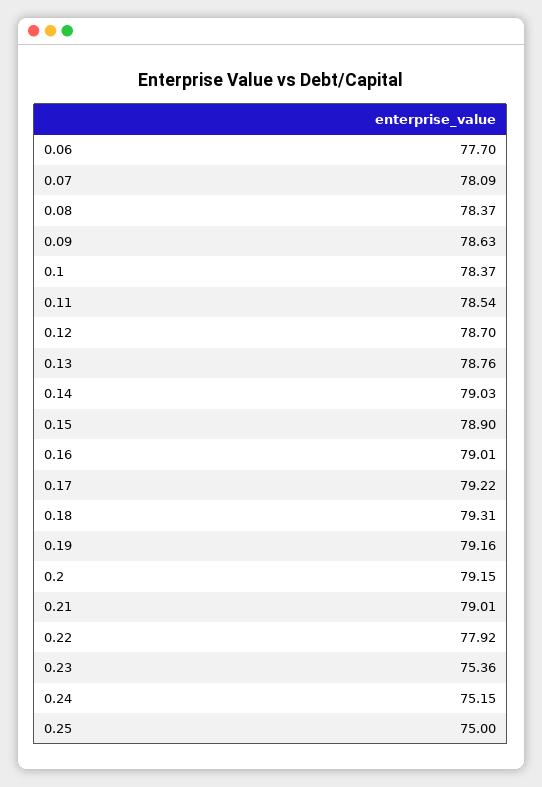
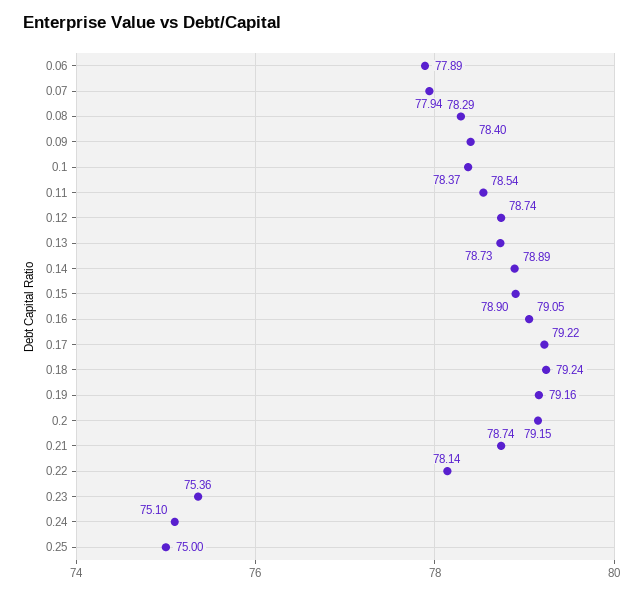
0.06: 77.7 -> 77.89
0.07: 78.09 -> 77.94
0.08: 78.37 -> 78.29
0.09: 78.63 -> 78.4
0.12: 78.7 -> 78.74
0.13: 78.76 -> 78.73
0.14: 79.03 -> 78.89
0.16: 79.01 -> 79.05
0.18: 79.31 -> 79.24
0.21: 79.01 -> 78.74
0.22: 77.92 -> 78.14
0.24: 75.15 -> 75.1

